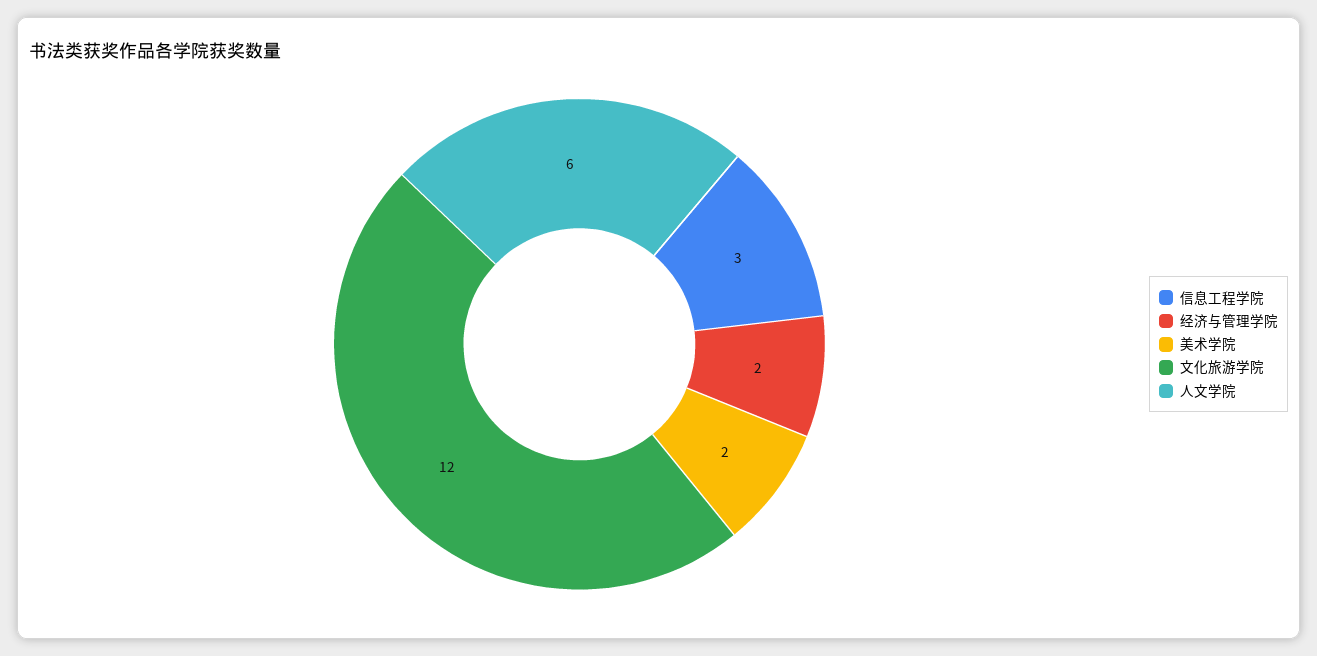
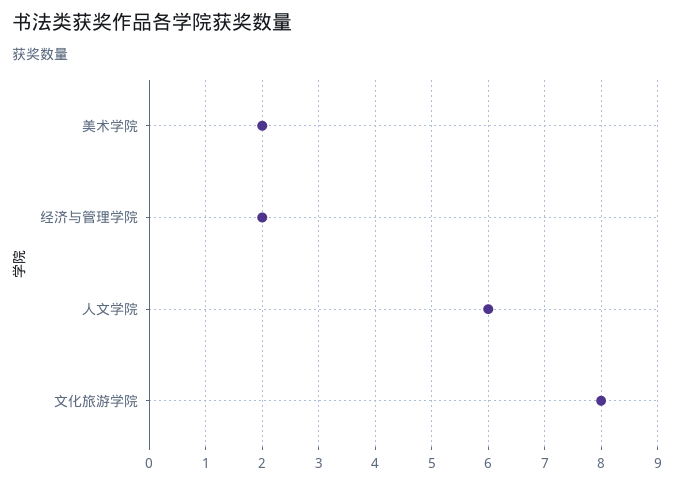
信息工程学院: 3 -> none
文化旅游学院: 12 -> 8

